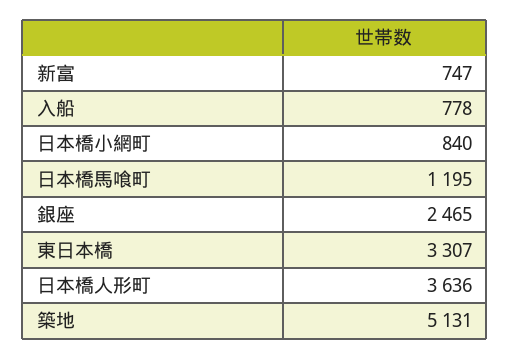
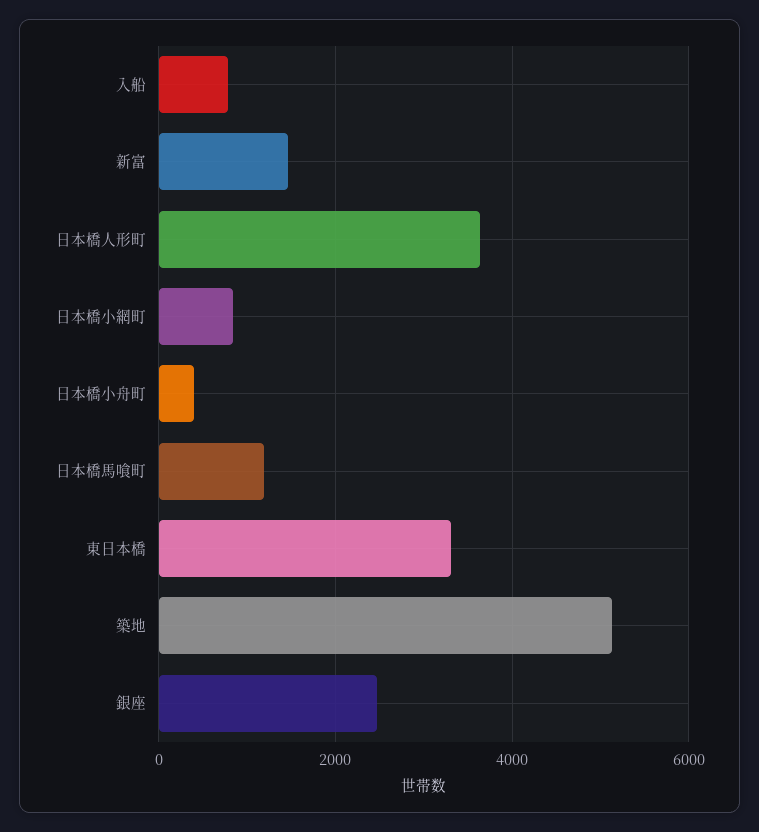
新富: 747 -> 1400
日本橋小舟町: none -> 400

